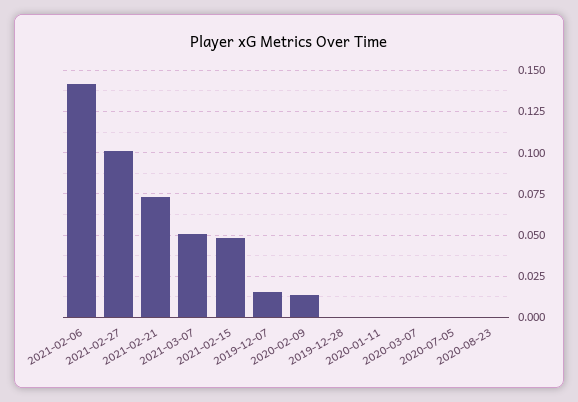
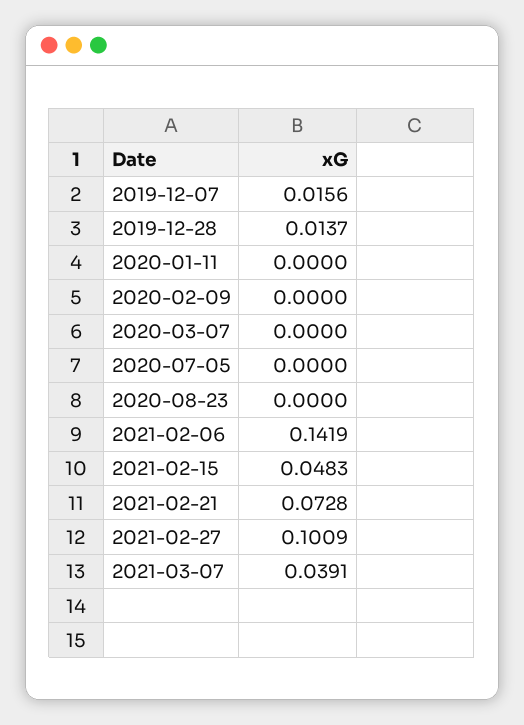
2021-03-07: 0.05 -> 0.0391
2020-02-09: 0.015 -> 0
2019-12-28: 0 -> 0.0137

